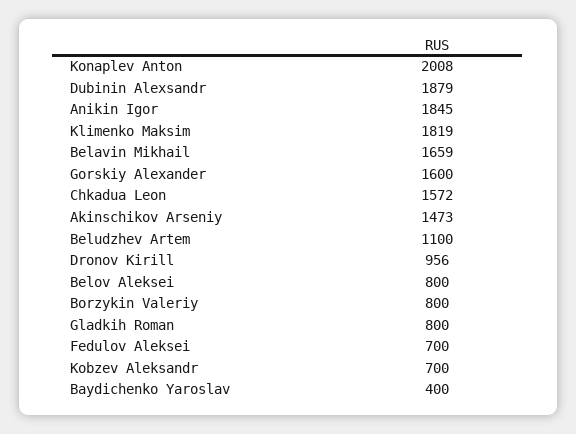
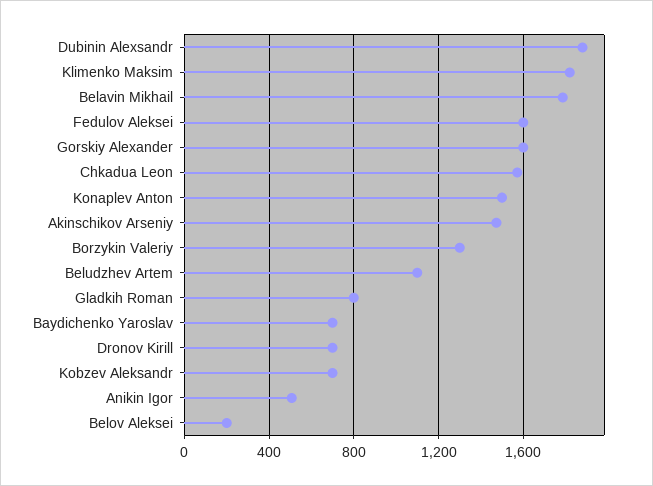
Konaplev Anton: 2008 -> 1500
Anikin Igor: 1845 -> 500
Belavin Mikhail: 1659 -> 1800
Dronov Kirill: 956 -> 700
Belov Aleksei: 800 -> 200
Borzykin Valeriy: 800 -> 1300
Fedulov Aleksei: 700 -> 1600
Baydichenko Yaroslav: 400 -> 700

